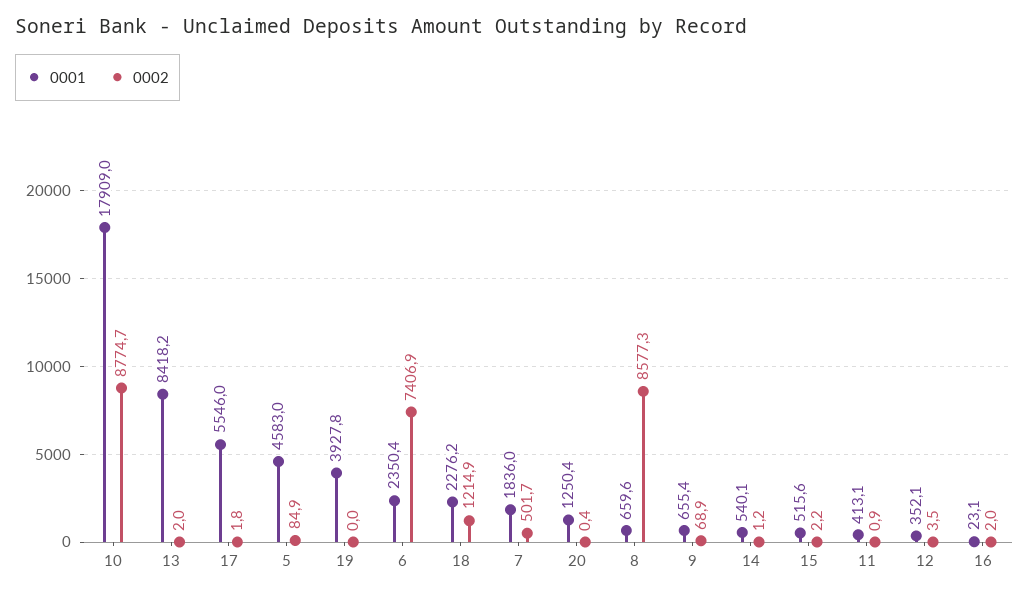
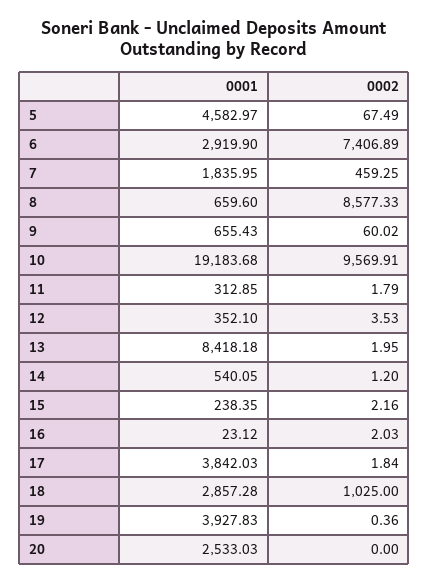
0001, 10: 17909 -> 19183.68
0002, 10: 8774.7 -> 9569.91
0001, 17: 5546 -> 3842.03
0002, 5: 84.9 -> 67.49
0002, 19: 0 -> 0.36
0001, 6: 2350.4 -> 2919.9
0001, 18: 2276.2 -> 2857.28
0002, 18: 1214.9 -> 1025
0002, 7: 501.7 -> 459.25
0001, 20: 1250.4 -> 2533.03
0002, 20: 0.4 -> 0
0002, 9: 68.9 -> 60.02
0001, 15: 515.6 -> 238.35
0001, 11: 413.1 -> 312.85
0002, 11: 0.9 -> 1.79

